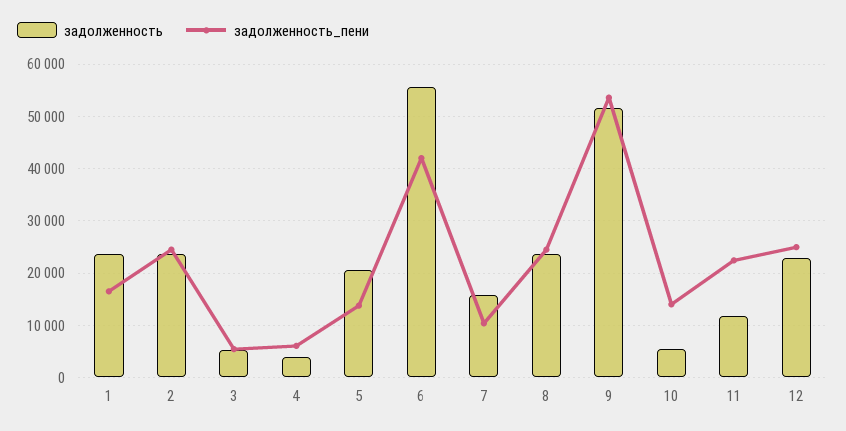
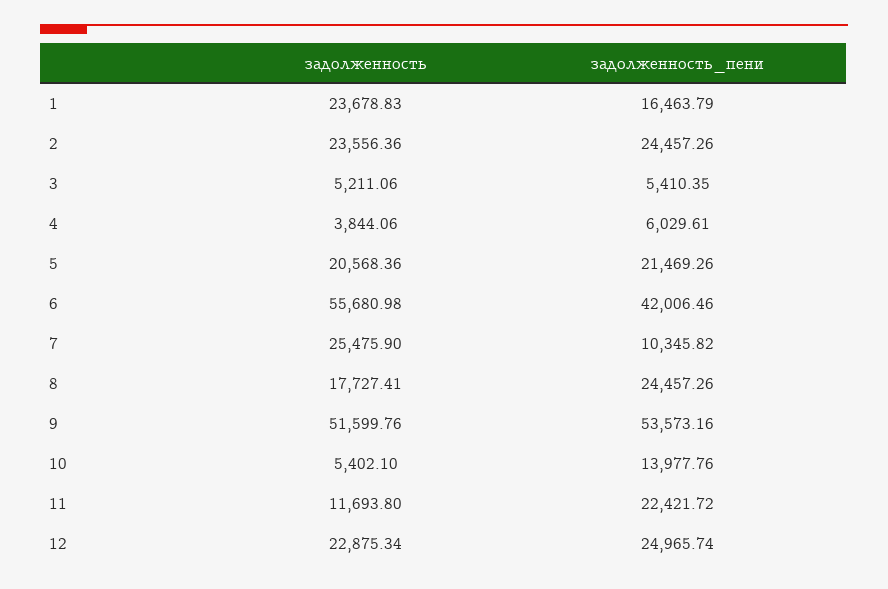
задолженность_пени, 5: 14000 -> 21469.26
задолженность, 7: 16000 -> 25475.9
задолженность, 8: 24000 -> 17727.41

